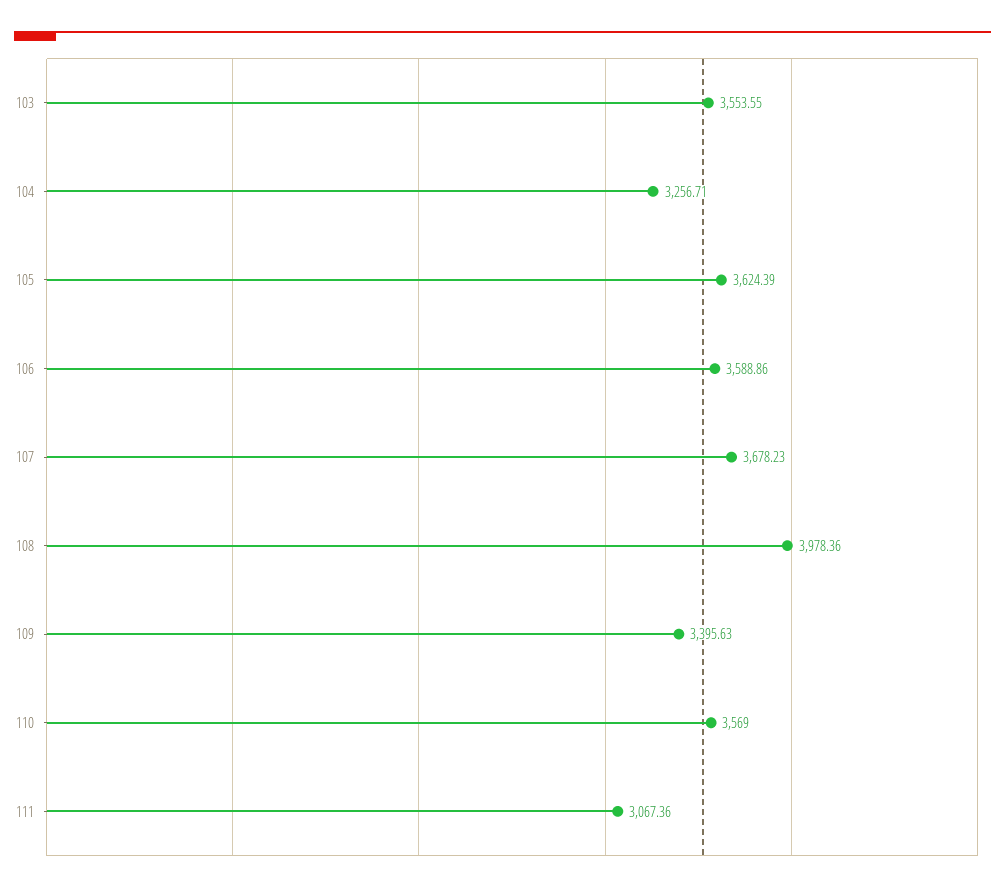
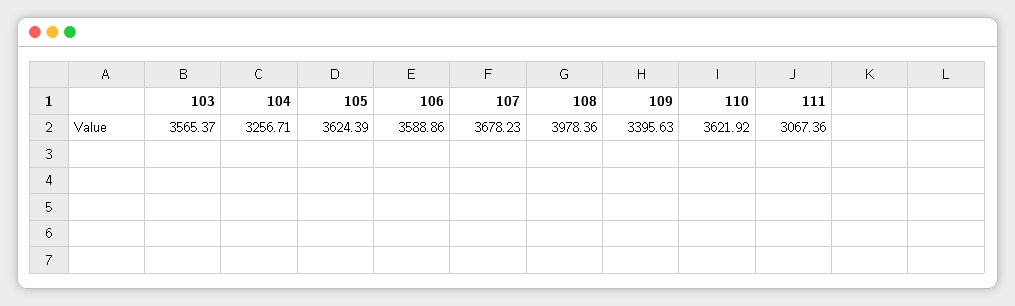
103: 3553.55 -> 3565.37
110: 3569 -> 3621.92

